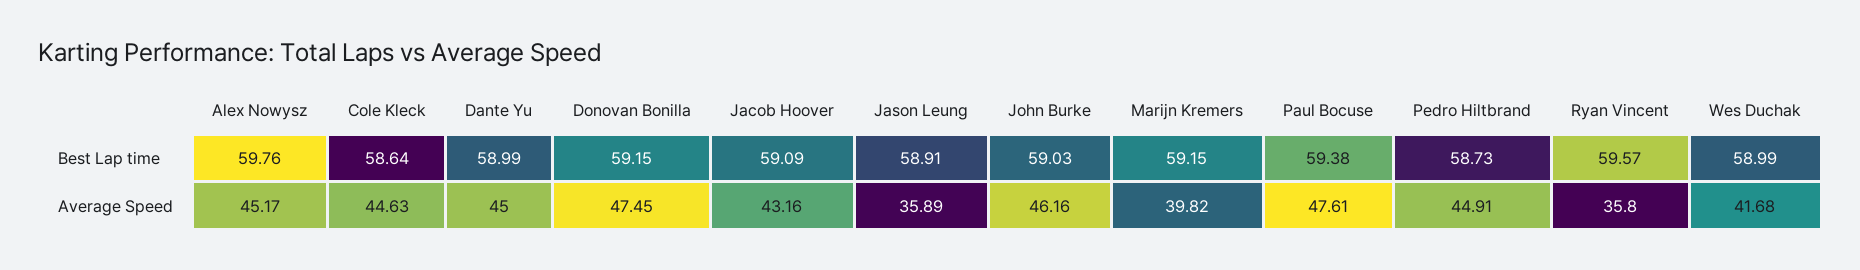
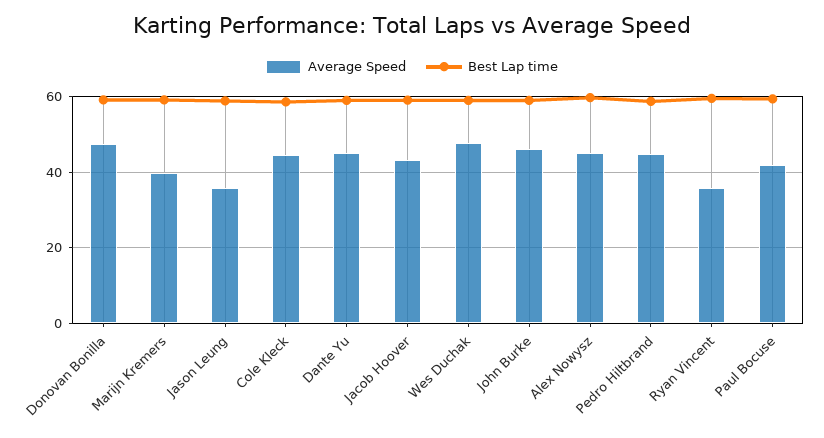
Average Speed, Paul Bocuse: 47.61 -> 42
Average Speed, Wes Duchak: 41.68 -> 48

